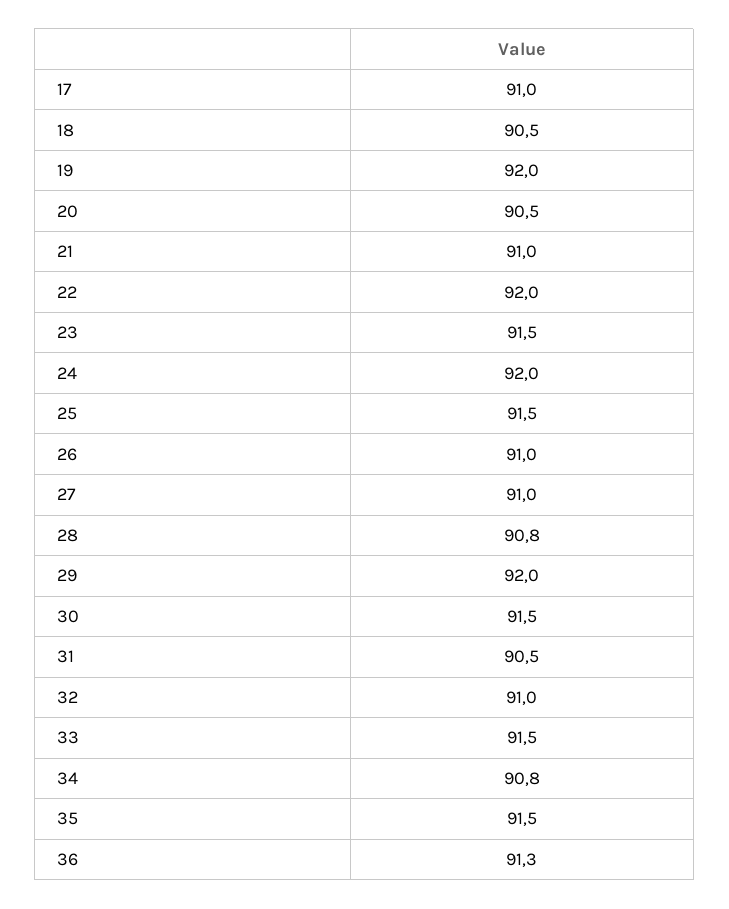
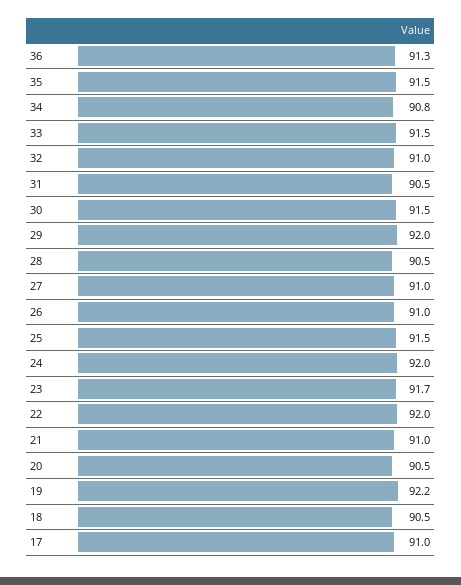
19: 92 -> 92.2
23: 91.5 -> 91.7
28: 90.8 -> 90.5

